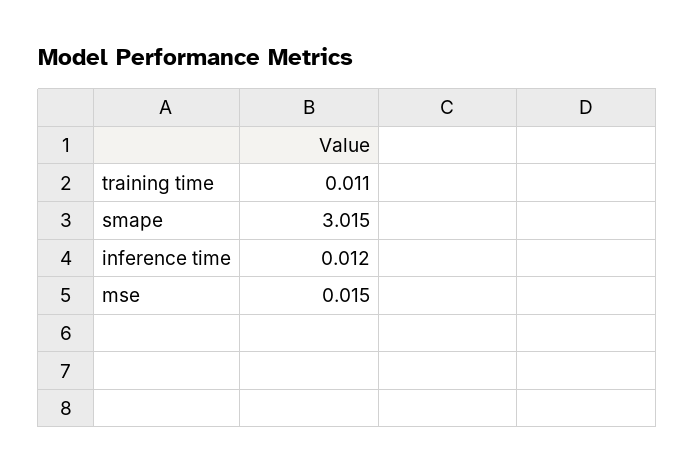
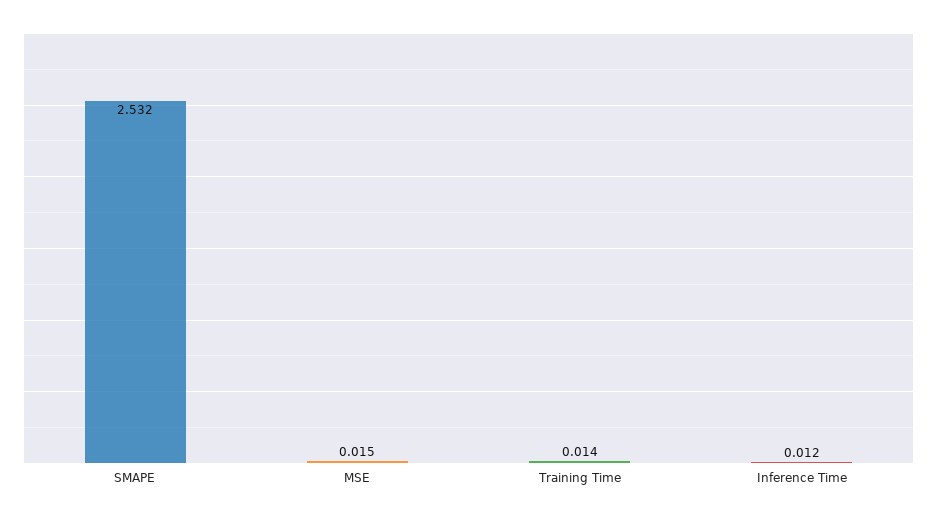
training time: 0.011 -> 0.014
smape: 3.015 -> 2.532

